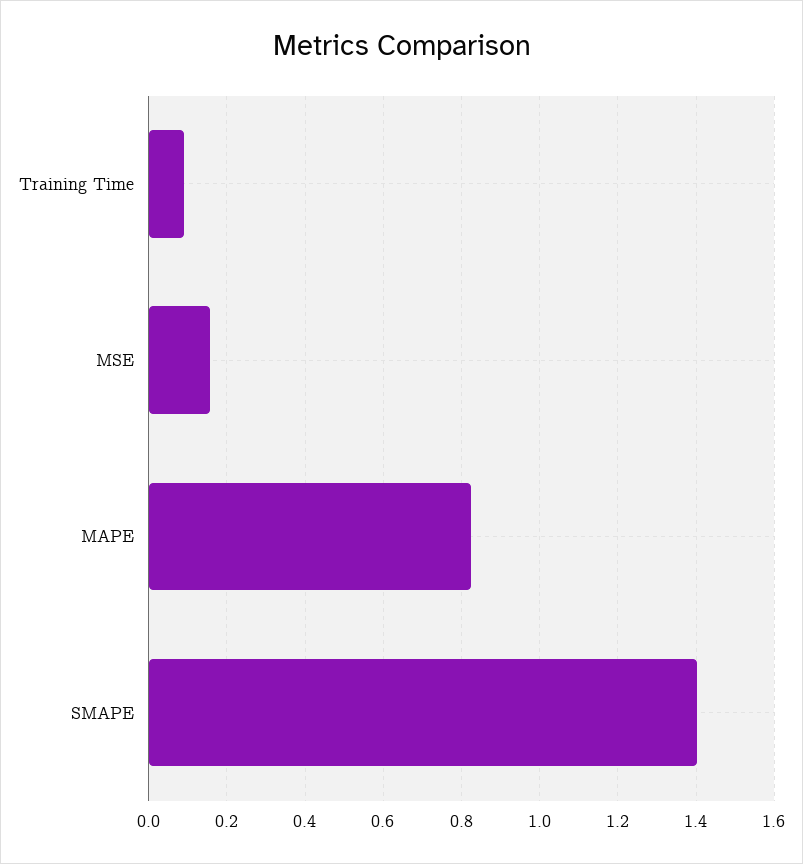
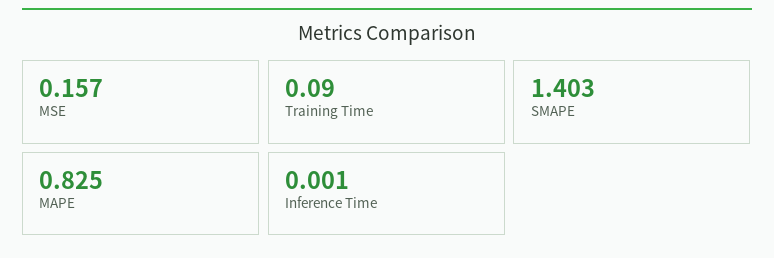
Inference Time: none -> 0.001

